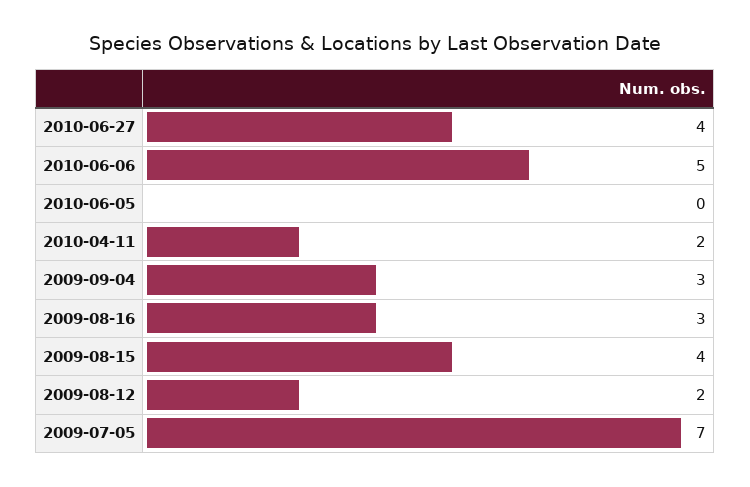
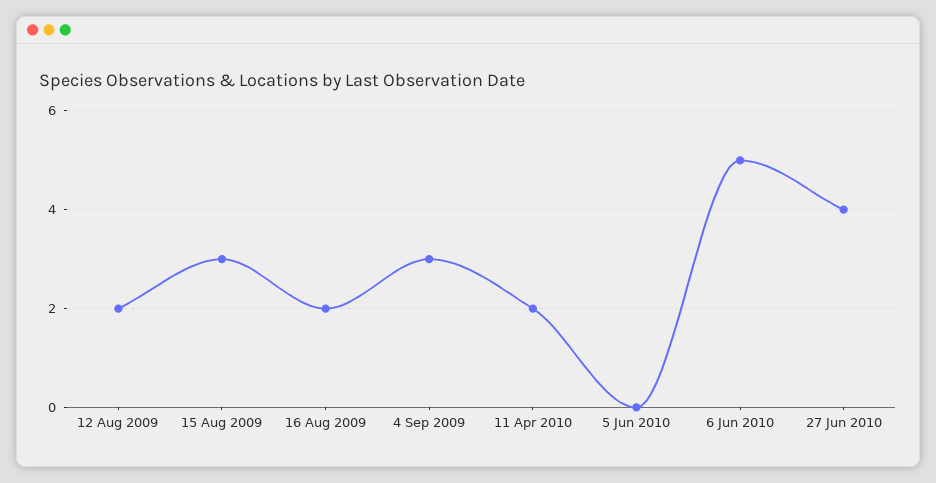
2009-08-16: 3 -> 2
2009-08-15: 4 -> 3
2009-07-05: 7 -> none

